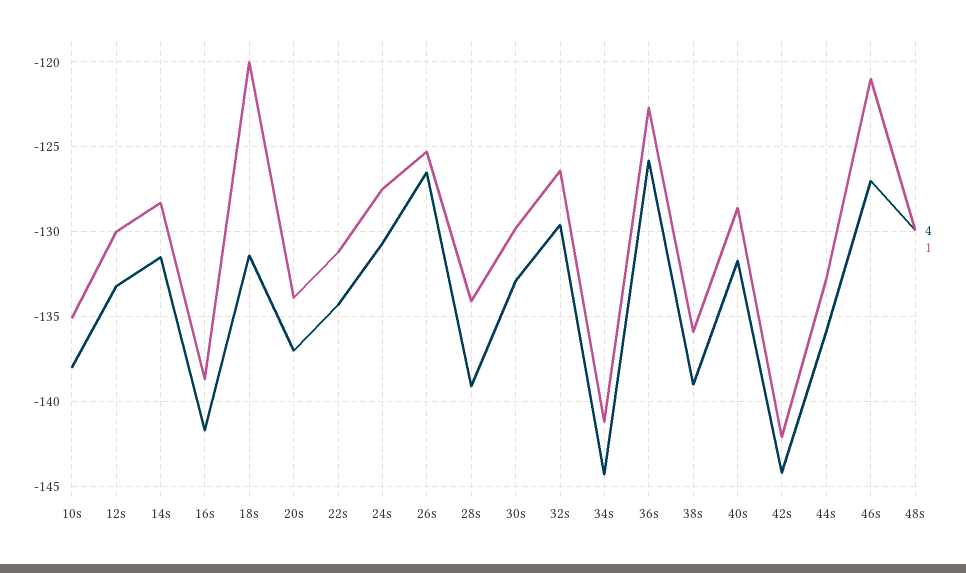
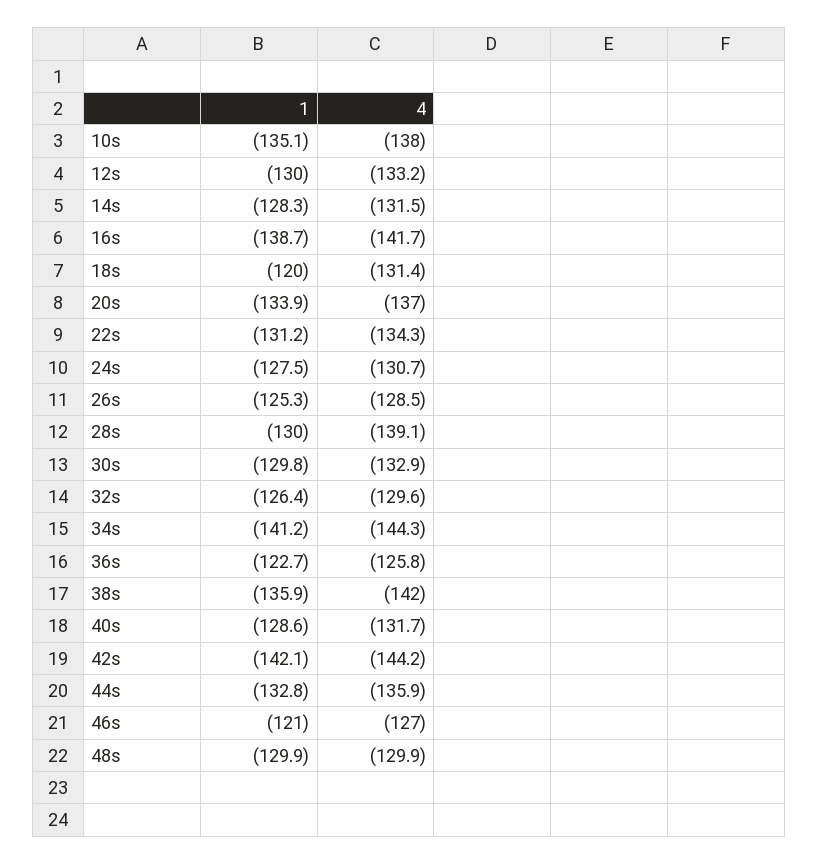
4, 26s: -126.5 -> -128.5
1, 28s: -134 -> -130
4, 38s: -139 -> -142

